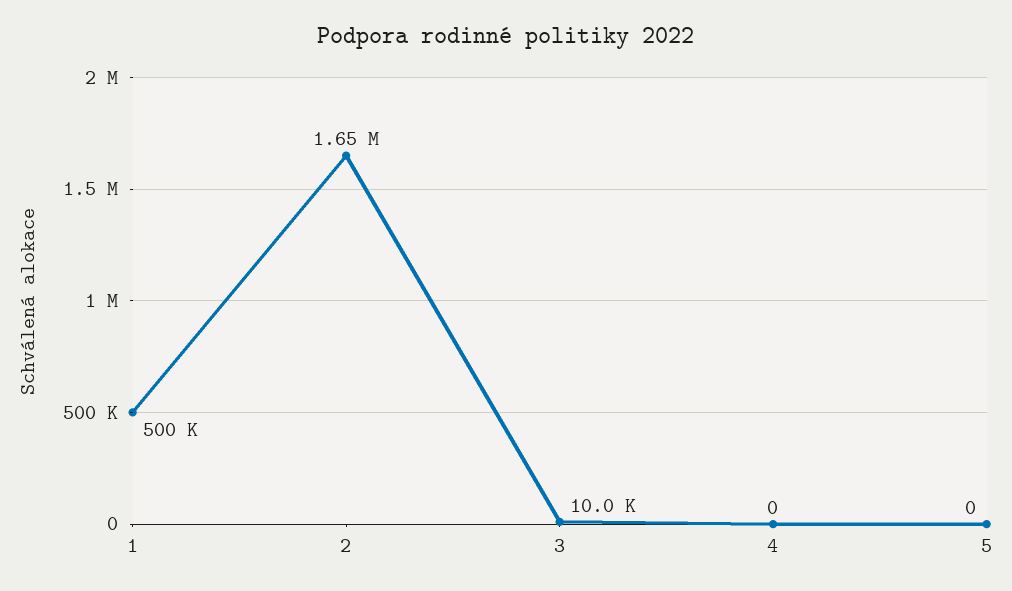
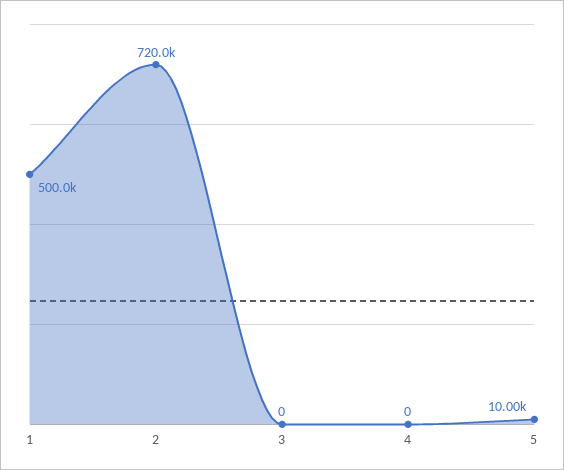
2: 1650000 -> 720000
3: 10000 -> 0
5: 0 -> 10000

